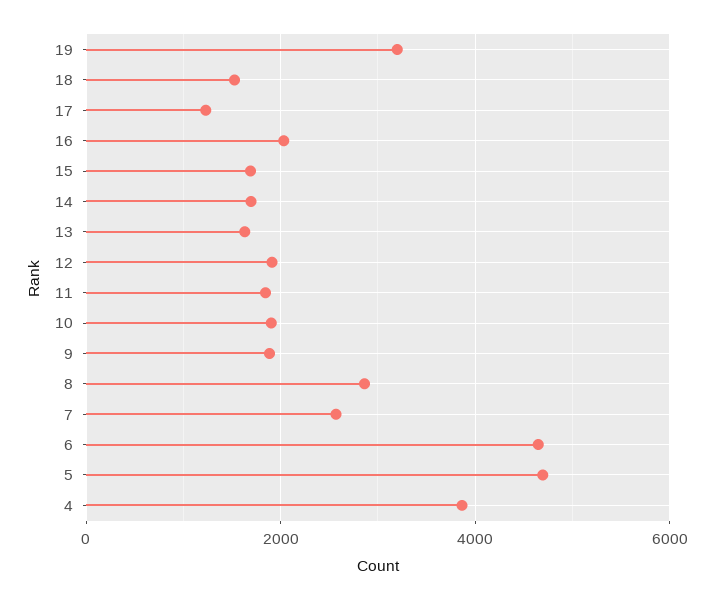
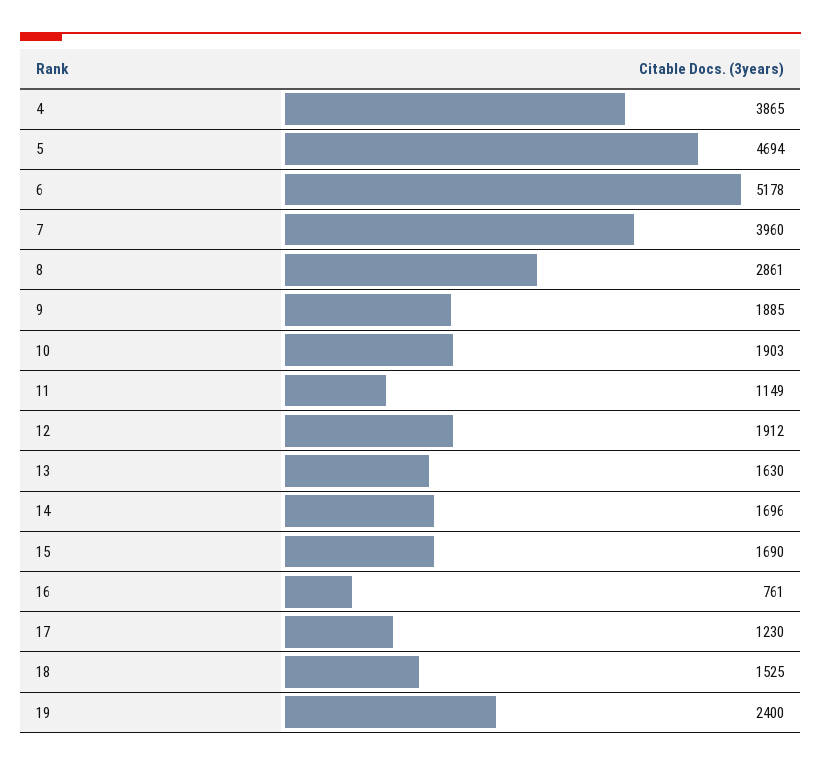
19: 3200 -> 2400
16: 2000 -> 761
11: 1800 -> 1149
7: 2600 -> 3960
6: 4600 -> 5178

